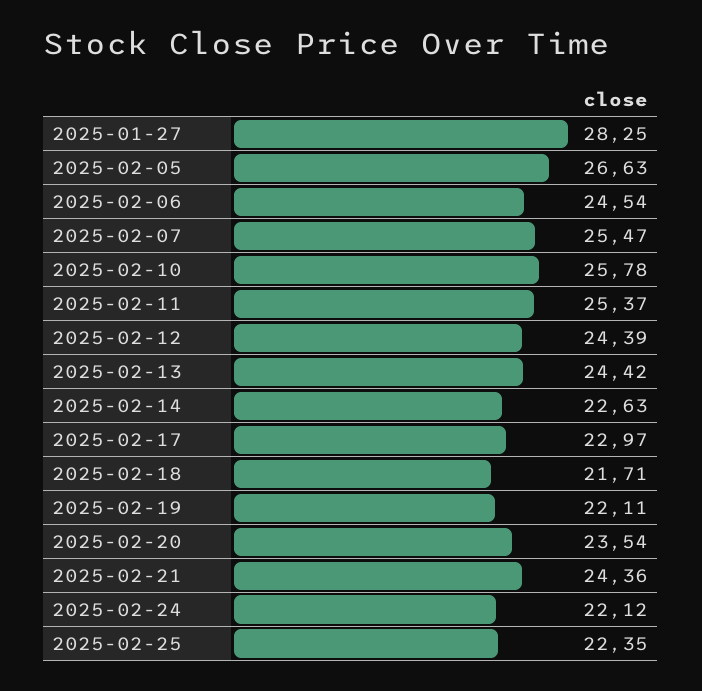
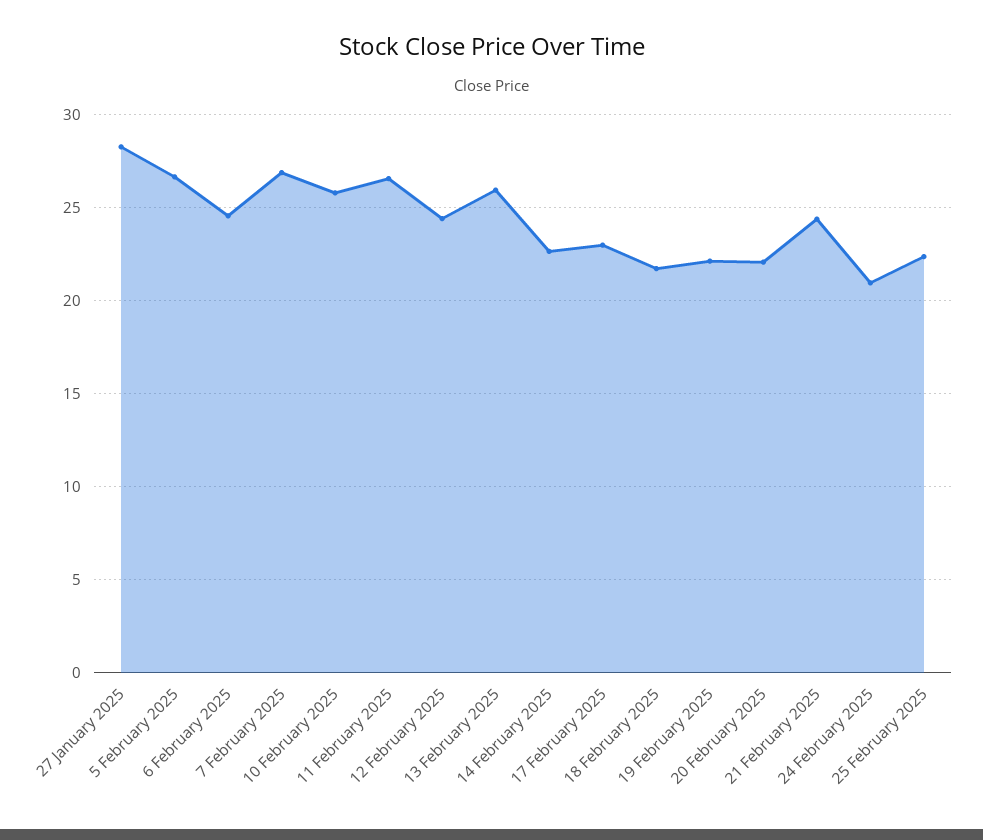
2025-02-07: 25.47 -> 27
2025-02-11: 25.37 -> 26.5
2025-02-13: 24.42 -> 26
2025-02-20: 23.54 -> 22
2025-02-24: 22.12 -> 21

